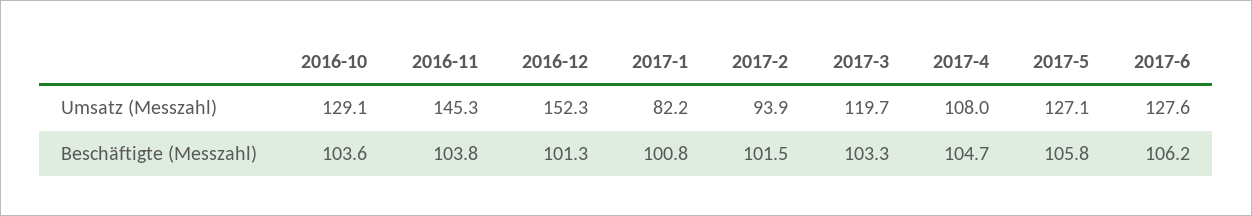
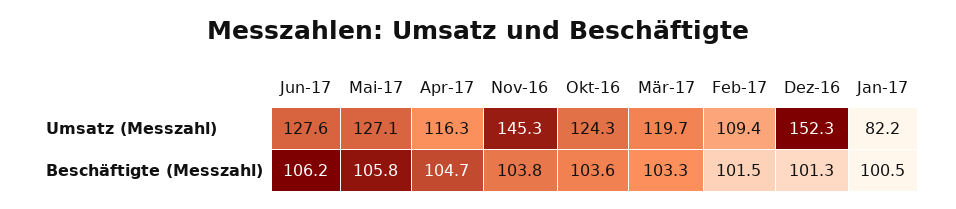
2016-10, Umsatz (Messzahl): 129.1 -> 124.3
2017-2, Umsatz (Messzahl): 93.9 -> 109.4
2017-4, Umsatz (Messzahl): 108 -> 116.3
2017-1, Beschäftigte (Messzahl): 100.8 -> 100.5

